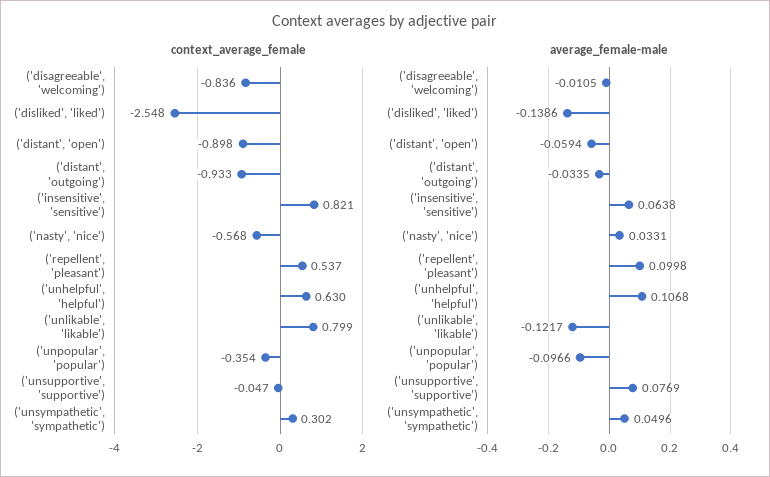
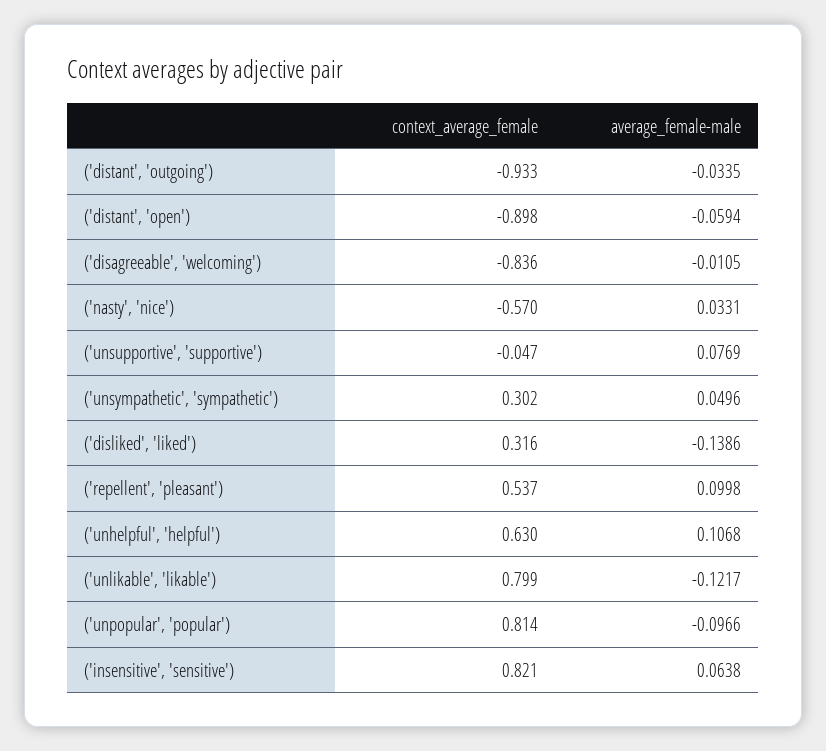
context_average_female, ('disliked', 'liked'): -2.548 -> 0.316
context_average_female, ('nasty', 'nice'): -0.568 -> -0.57
context_average_female, ('unpopular', 'popular'): -0.354 -> 0.814

